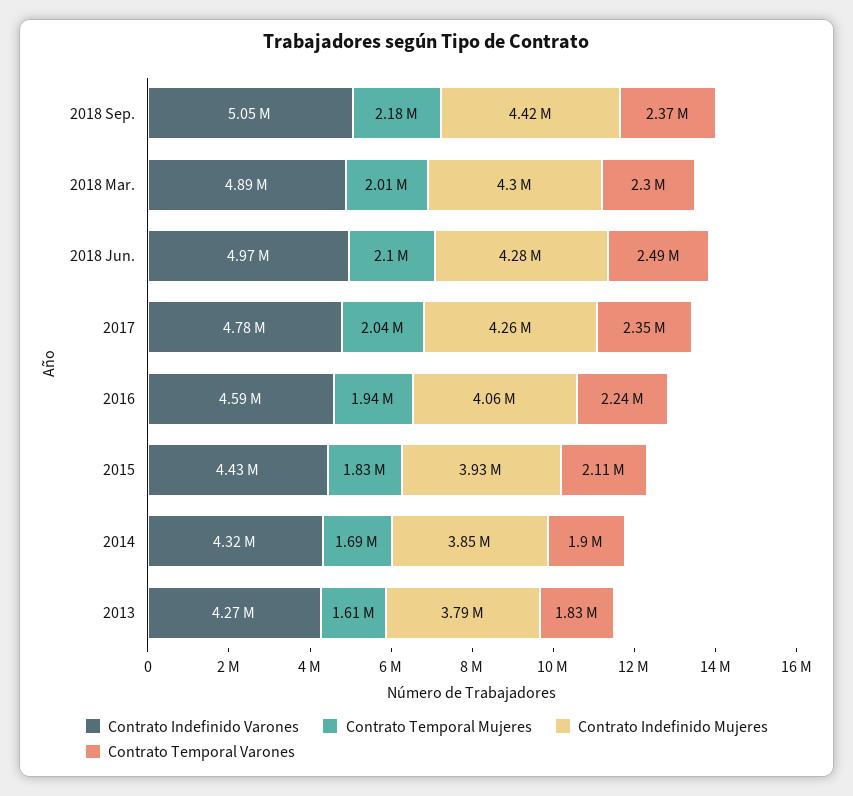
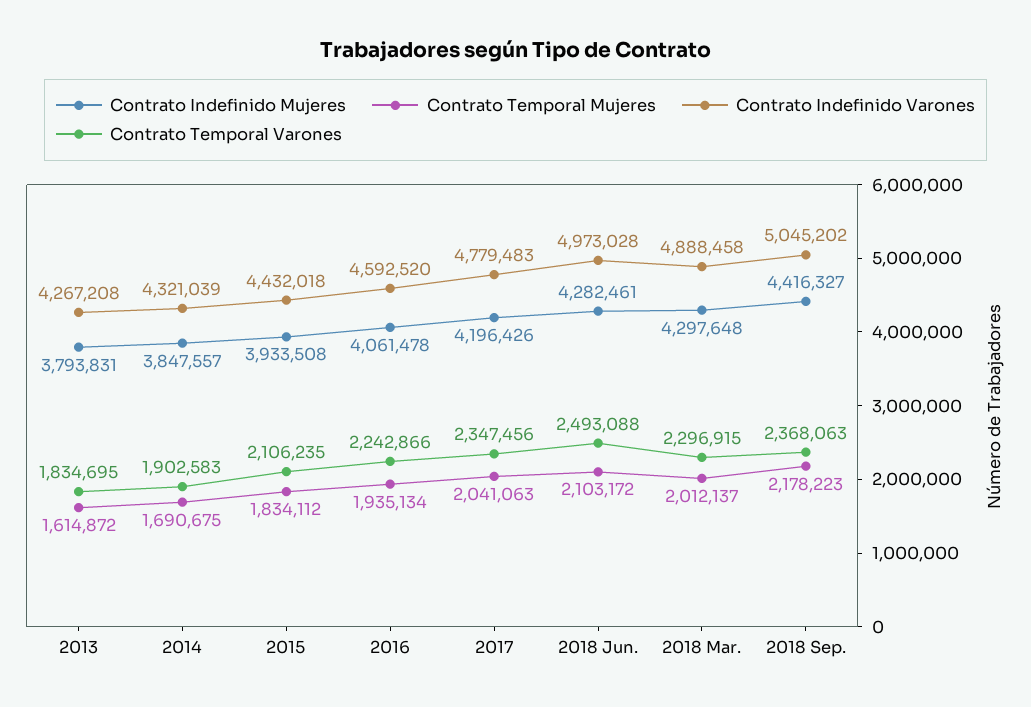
Contrato Indefinido Mujeres, 2017: 4260000 -> 4196426

